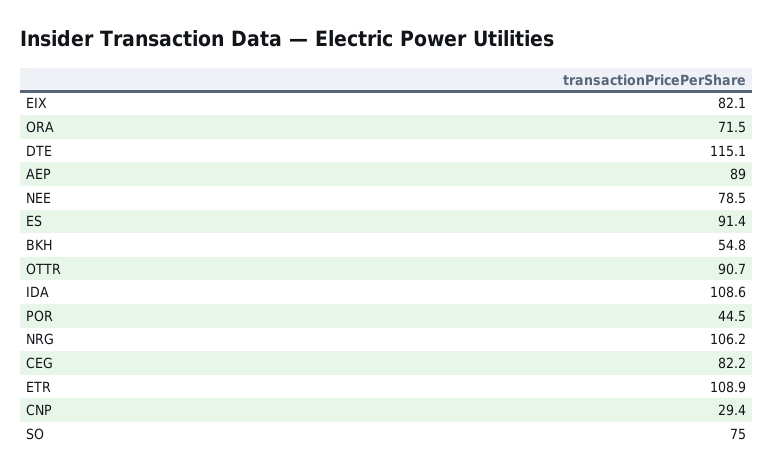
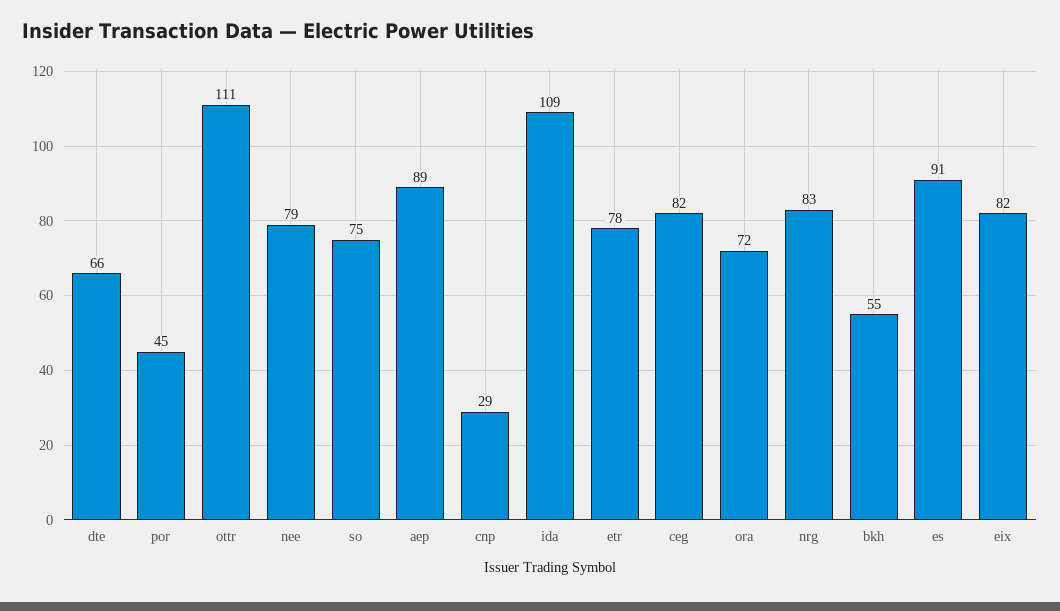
DTE: 115.1 -> 66
OTTR: 90.7 -> 111
NRG: 106.2 -> 83
ETR: 108.9 -> 78

